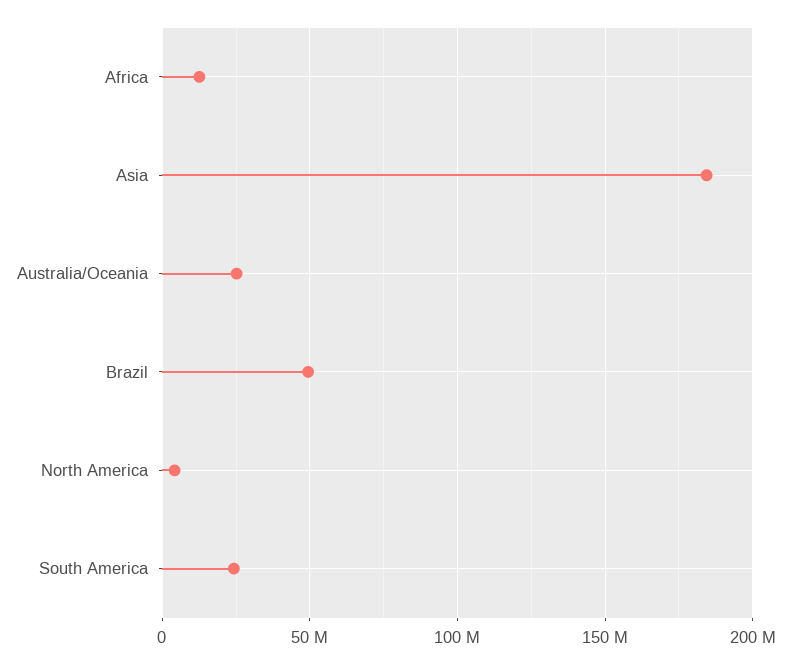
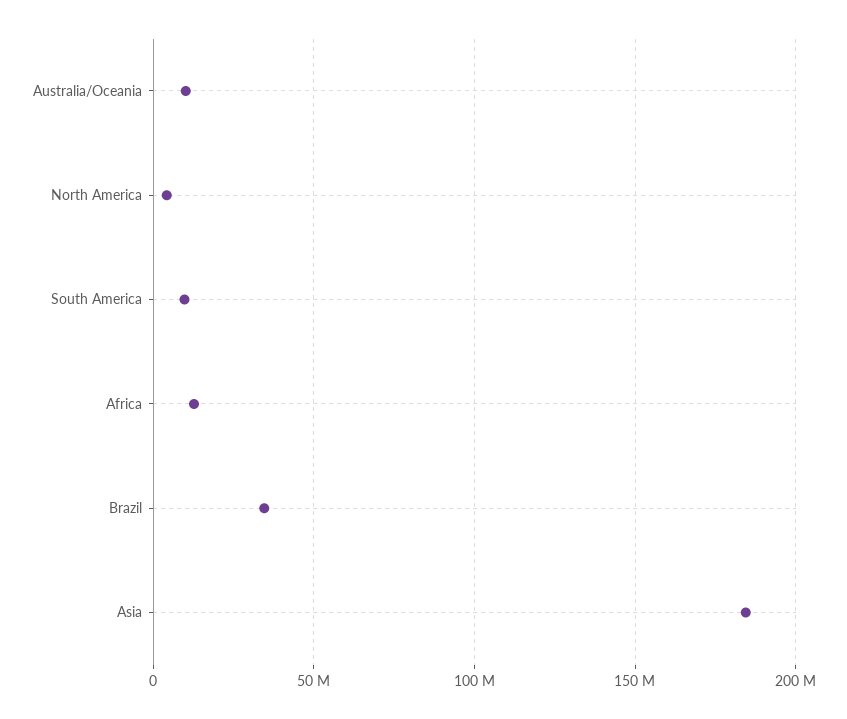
Australia/Oceania: 25000000 -> 10000000
Brazil: 50000000 -> 35000000
South America: 25000000 -> 10000000

